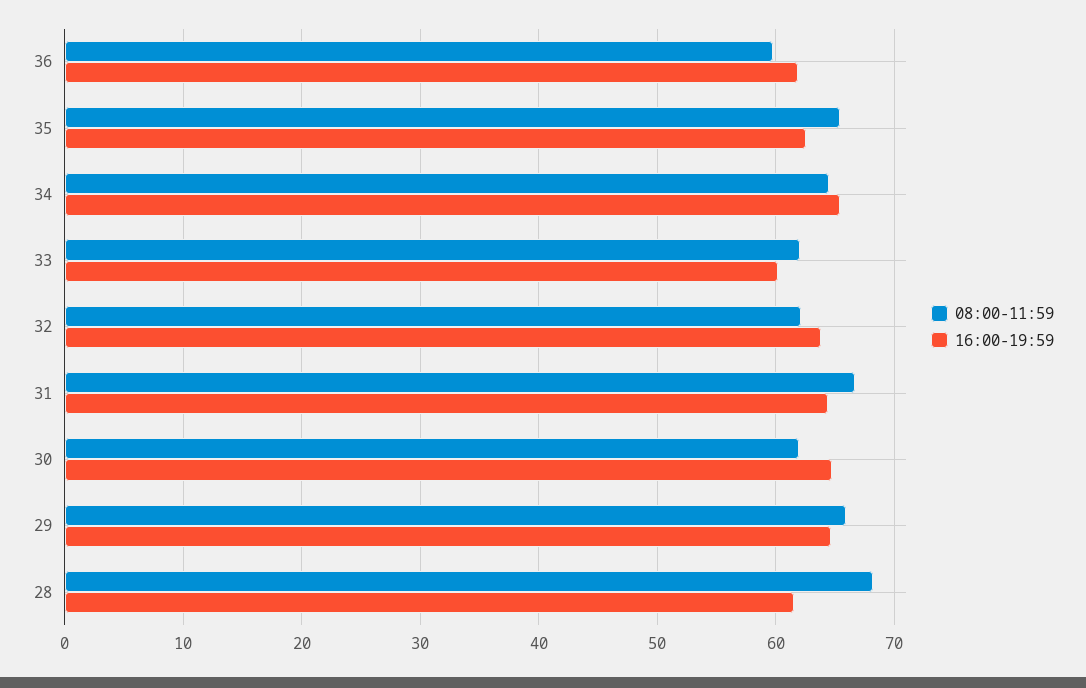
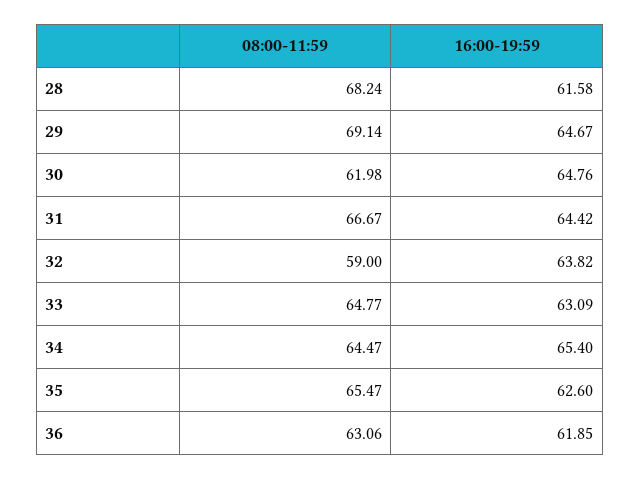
08:00-11:59, 36: 60 -> 63.06
08:00-11:59, 33: 62 -> 64.77
16:00-19:59, 33: 60 -> 63.09
08:00-11:59, 32: 62 -> 59
08:00-11:59, 29: 66 -> 69.14

